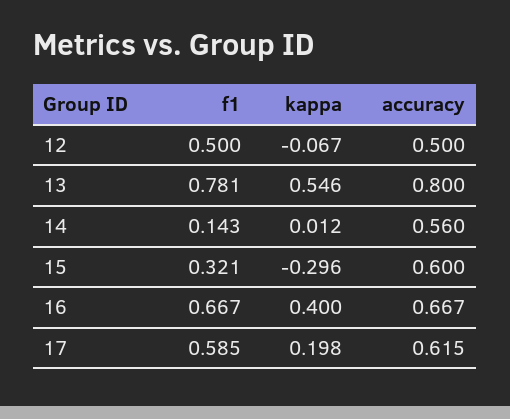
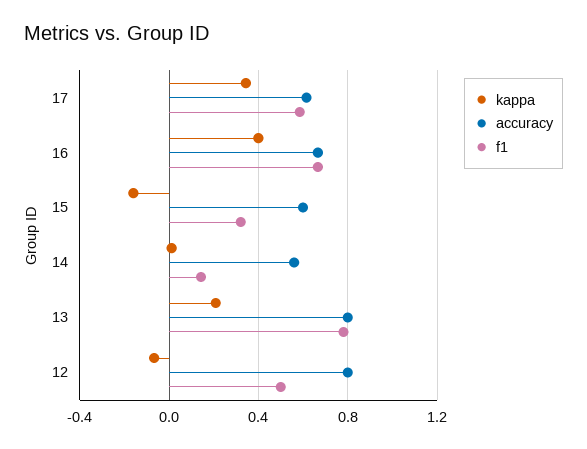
accuracy, 12: 0.5 -> 0.8
kappa, 13: 0.546 -> 0.2
kappa, 15: -0.296 -> -0.15
kappa, 17: 0.198 -> 0.35

